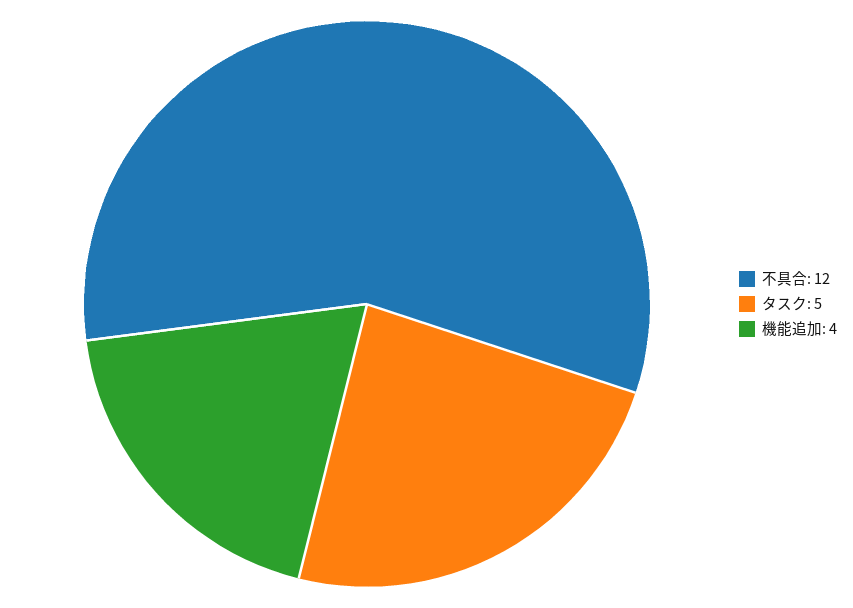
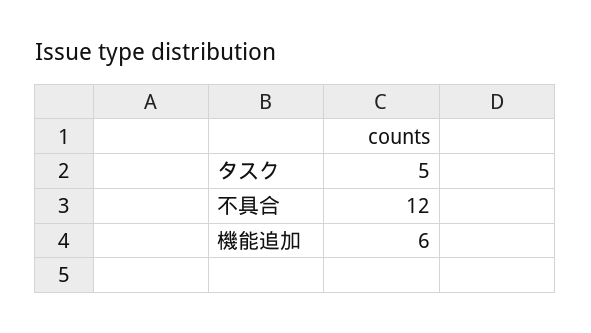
機能追加: 4 -> 6

